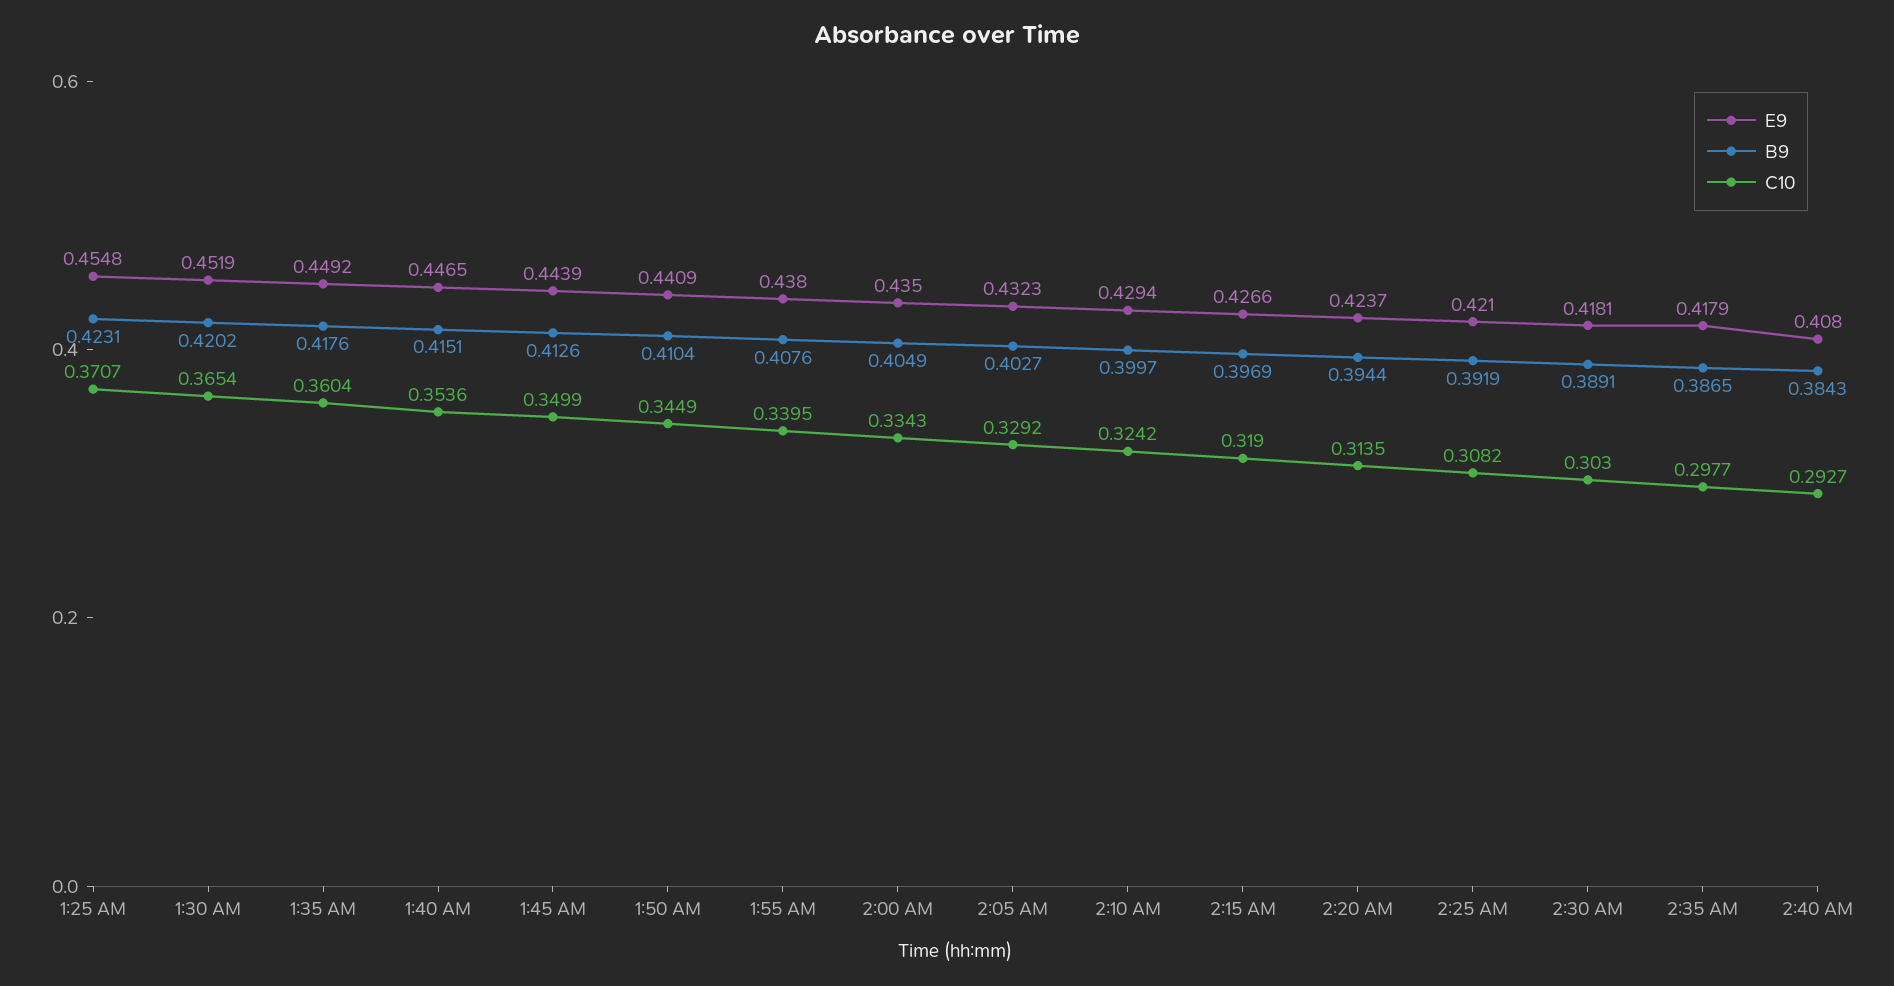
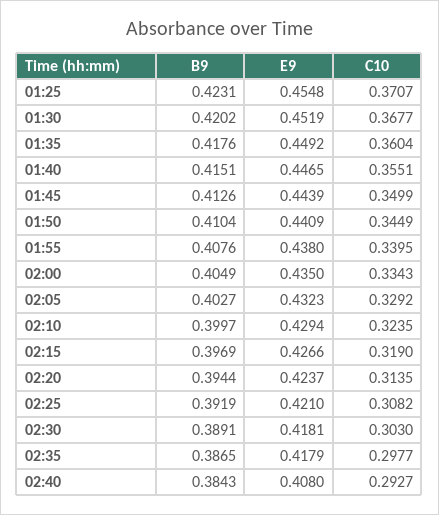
C10, 1:30 AM: 0.3654 -> 0.3677
C10, 1:40 AM: 0.3536 -> 0.3551
C10, 2:10 AM: 0.3242 -> 0.3235

